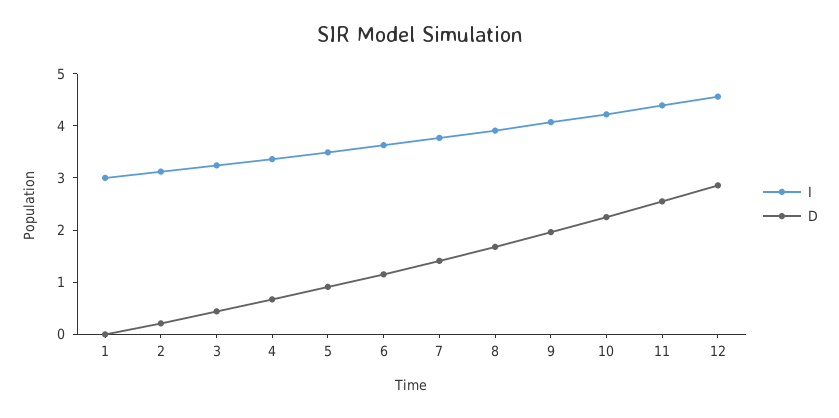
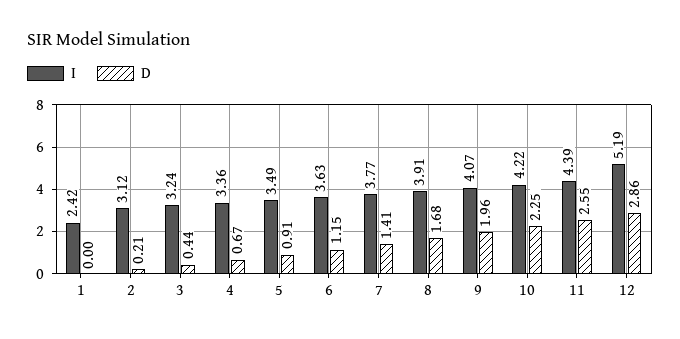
I, 1: 3 -> 2.42
I, 12: 4.6 -> 5.19

